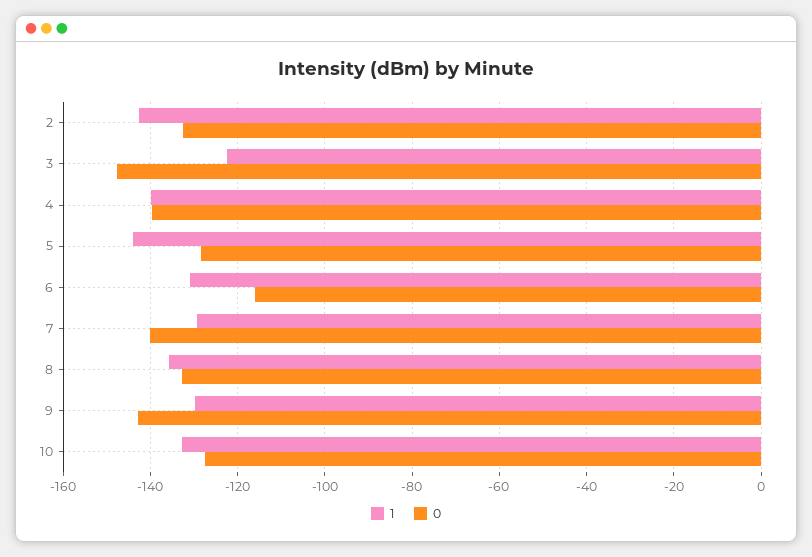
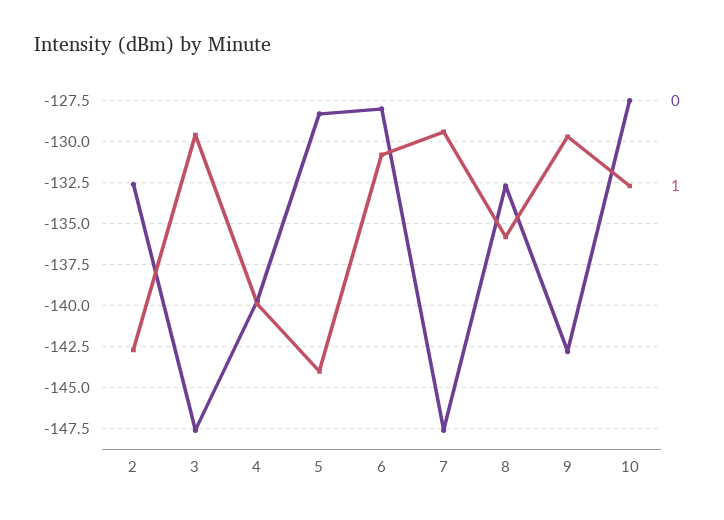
1, 3: -122 -> -129.5
0, 6: -116 -> -128
0, 7: -140 -> -147.5

